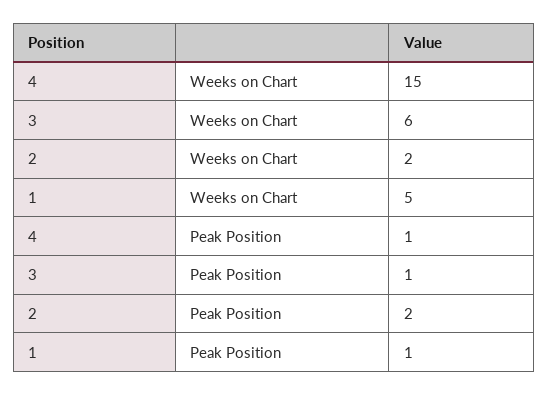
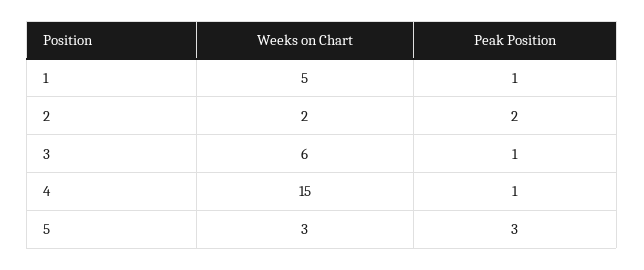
5, Weeks on Chart: none -> 3
5, Peak Position: none -> 3

